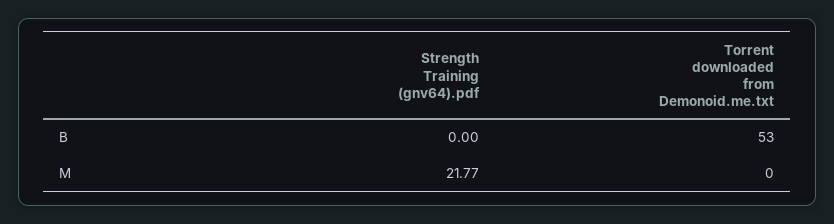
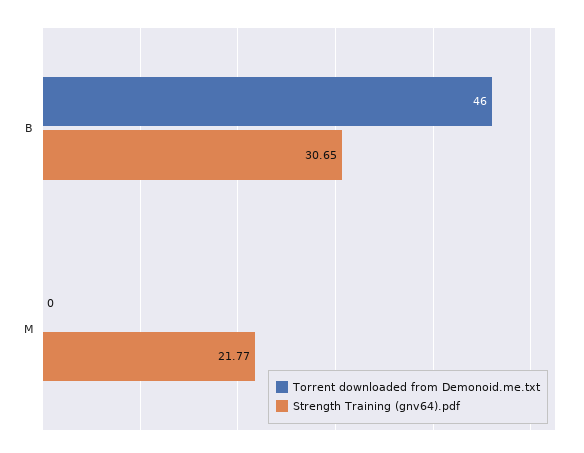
Strength Training (gnv64).pdf, B: 0 -> 30.65
Torrent downloaded from Demonoid.me.txt, B: 53 -> 46

